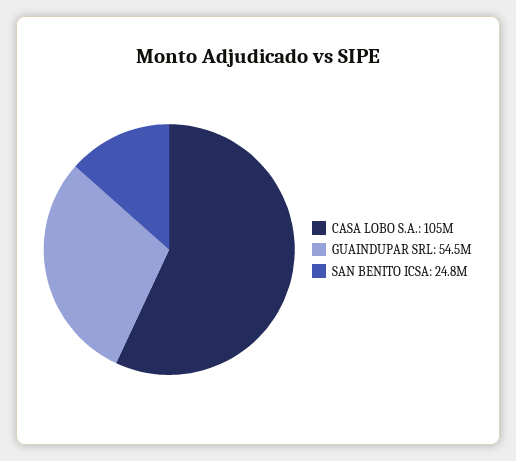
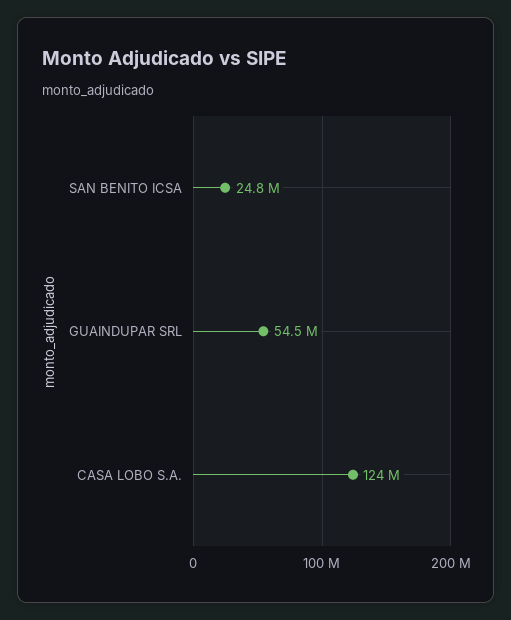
CASA LOBO S.A.: 105000000 -> 124000000

